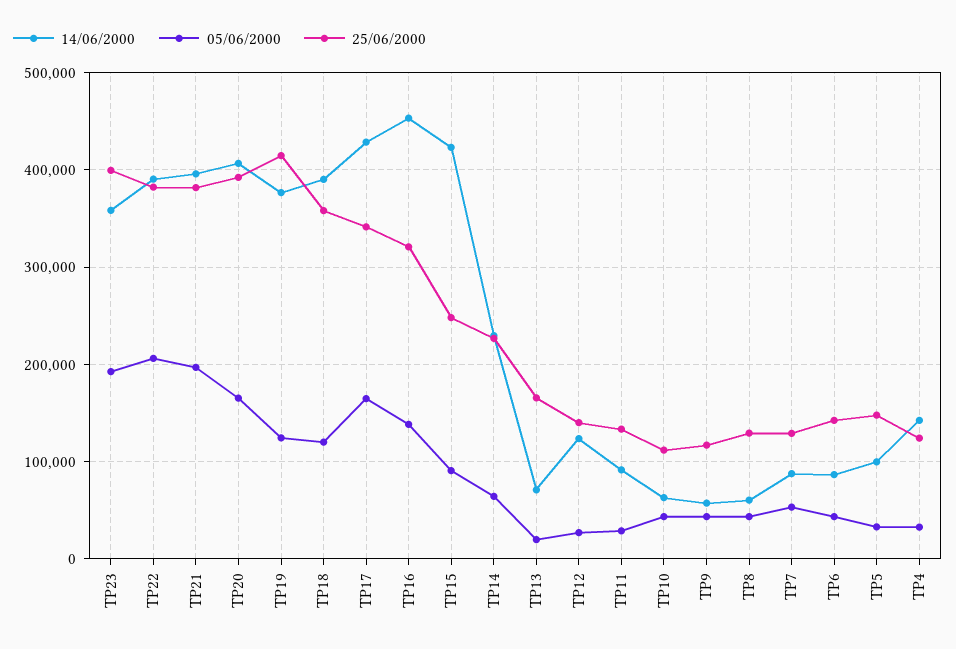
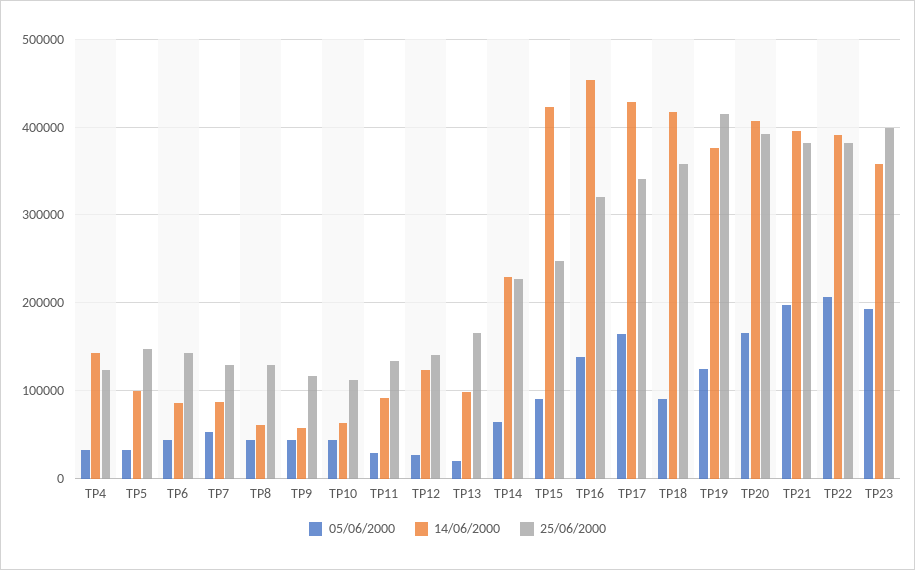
14/06/2000, TP18: 390000 -> 420000
05/06/2000, TP18: 120000 -> 90000
14/06/2000, TP13: 70000 -> 100000

